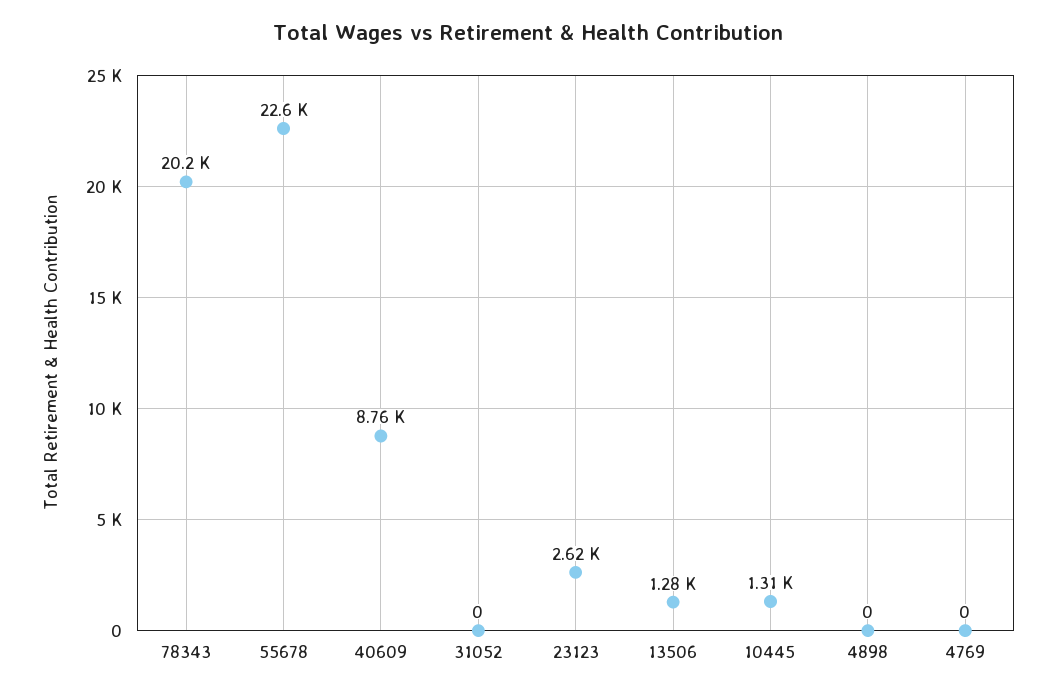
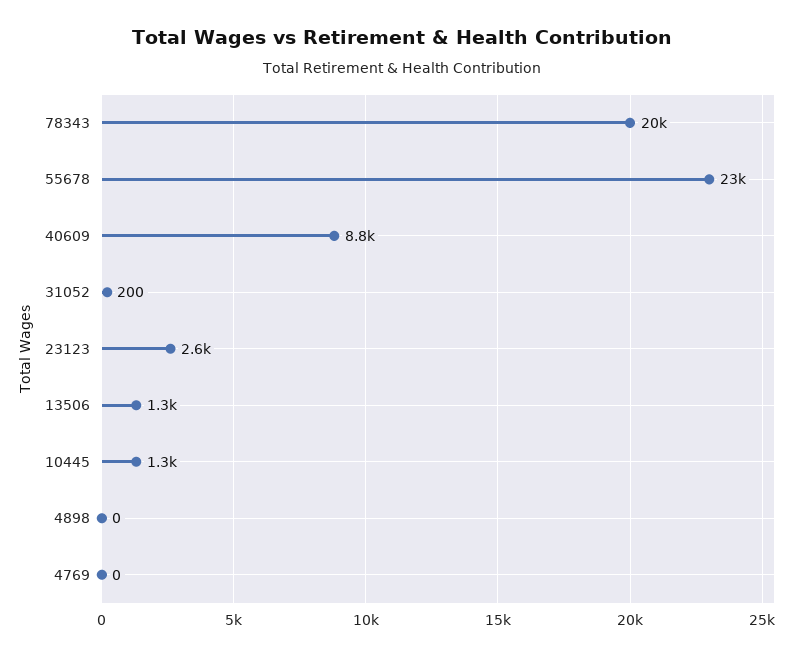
31052: 0 -> 200

